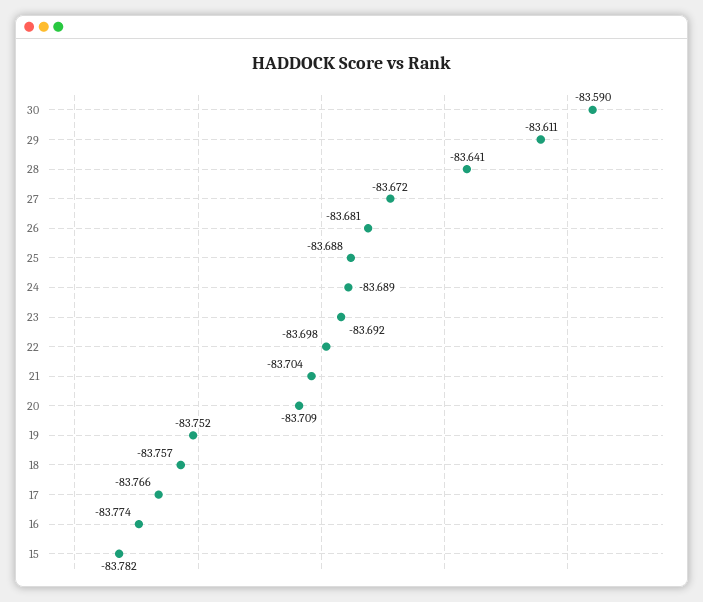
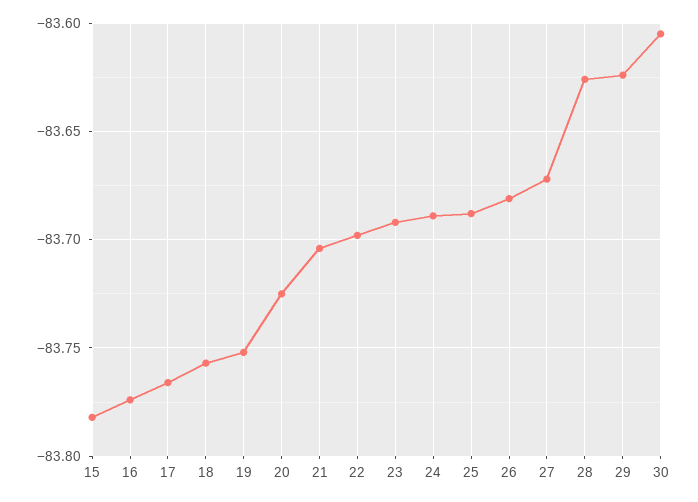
30: -83.59 -> -83.605
29: -83.611 -> -83.625
28: -83.641 -> -83.625
20: -83.709 -> -83.725

